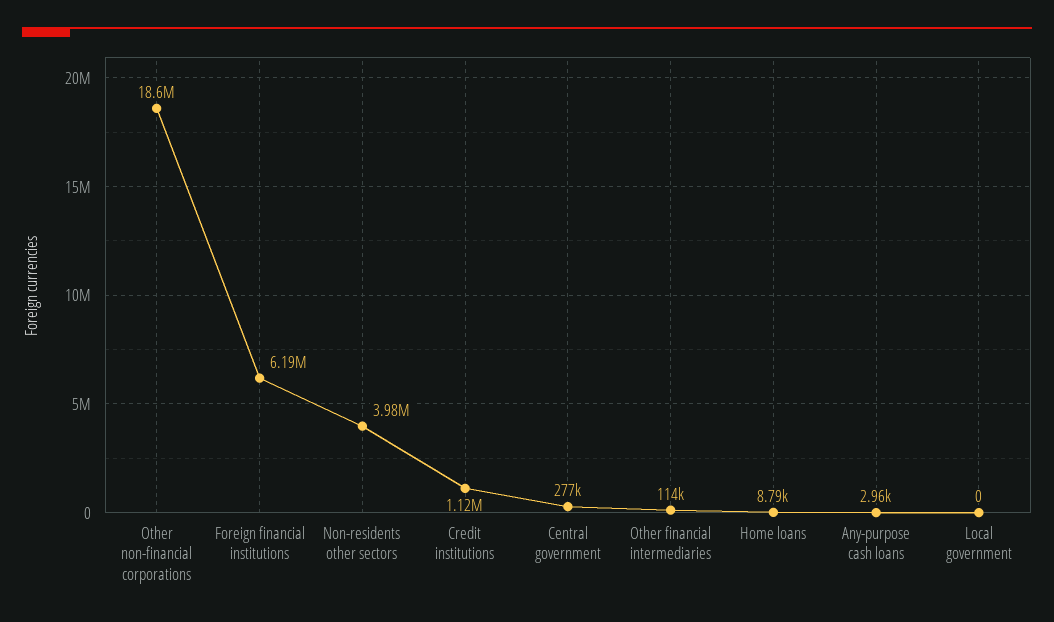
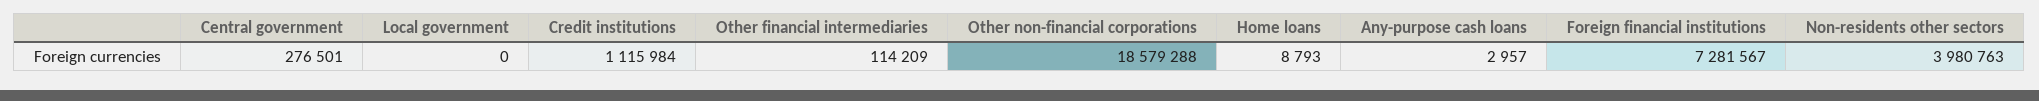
Foreign financial institutions: 6190000 -> 7281567

